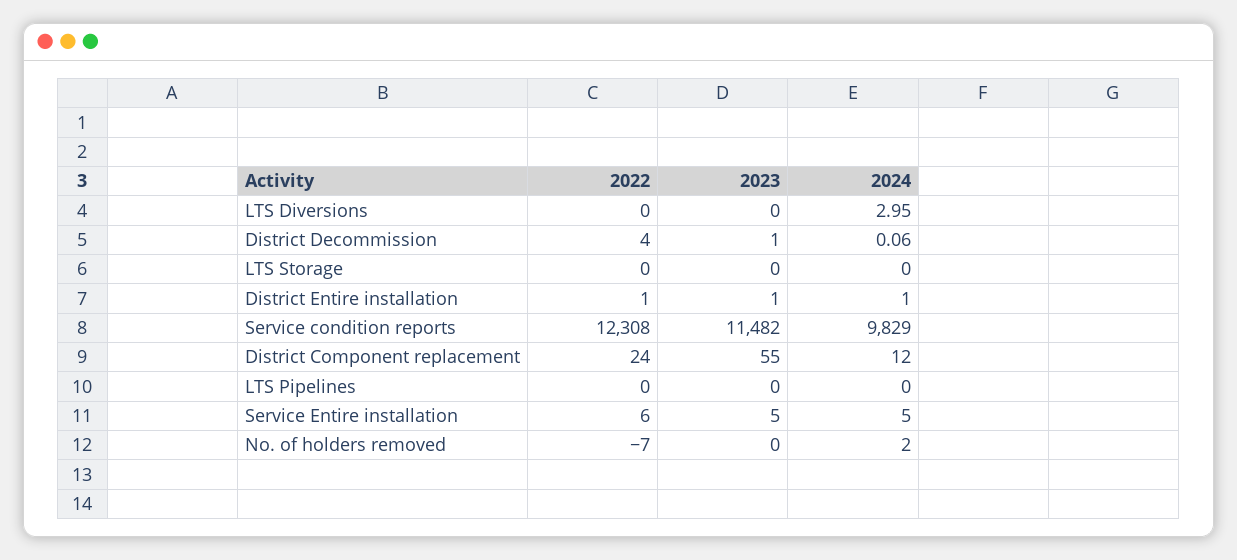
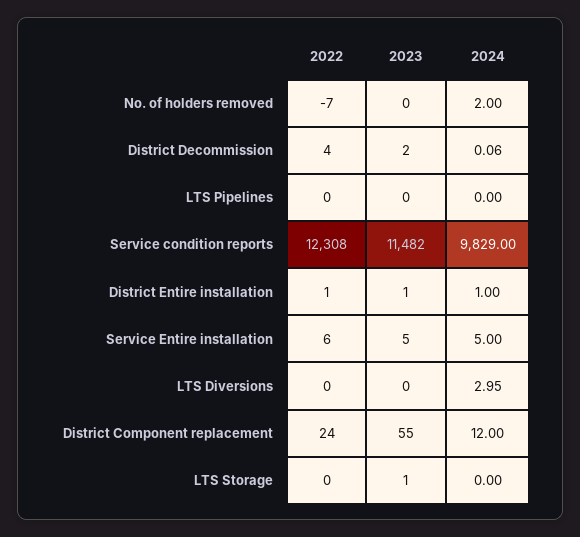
2023, District Decommission: 1 -> 2
2023, LTS Storage: 0 -> 1

